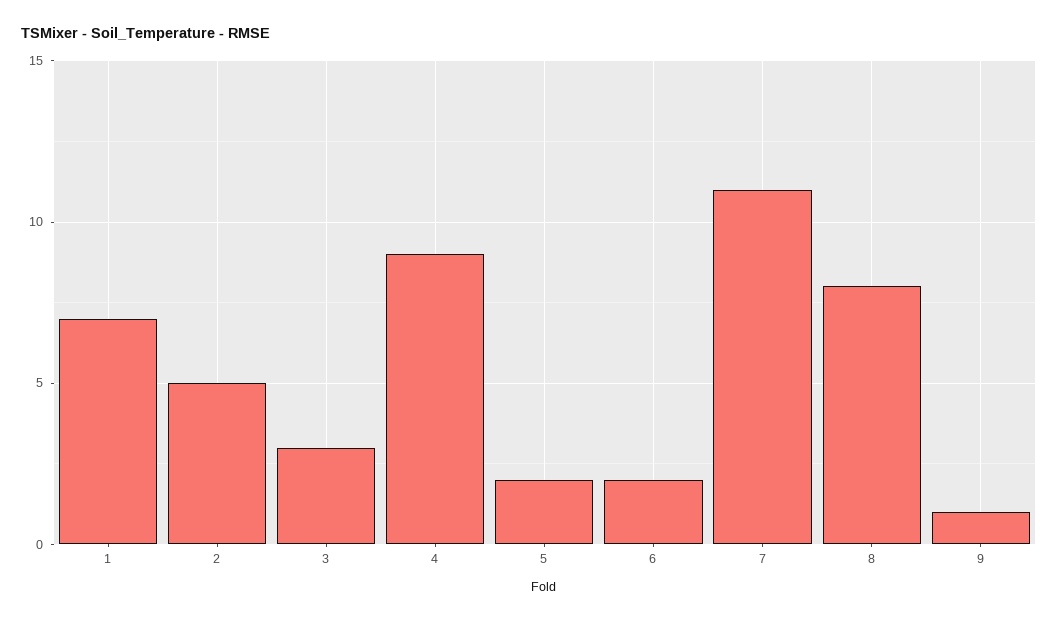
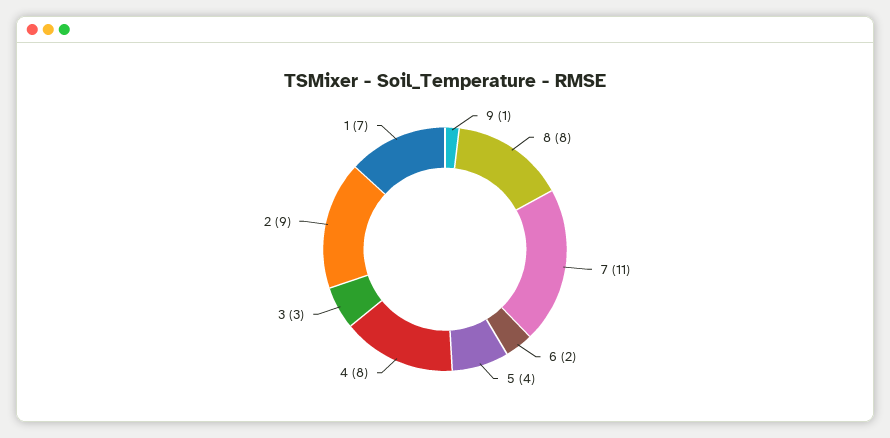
2: 5 -> 9
4: 9 -> 8
5: 2 -> 4

